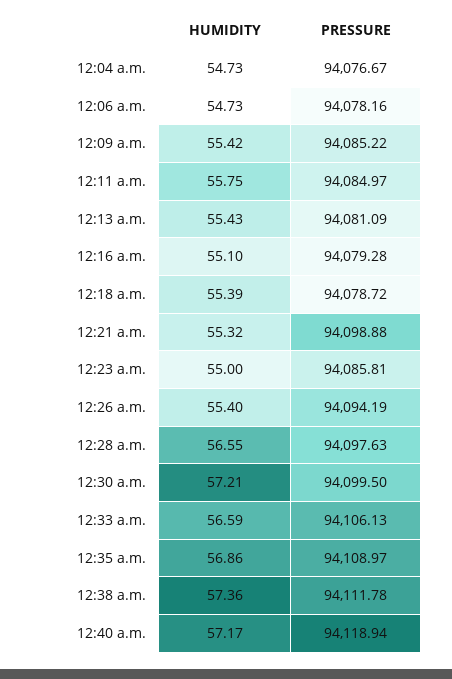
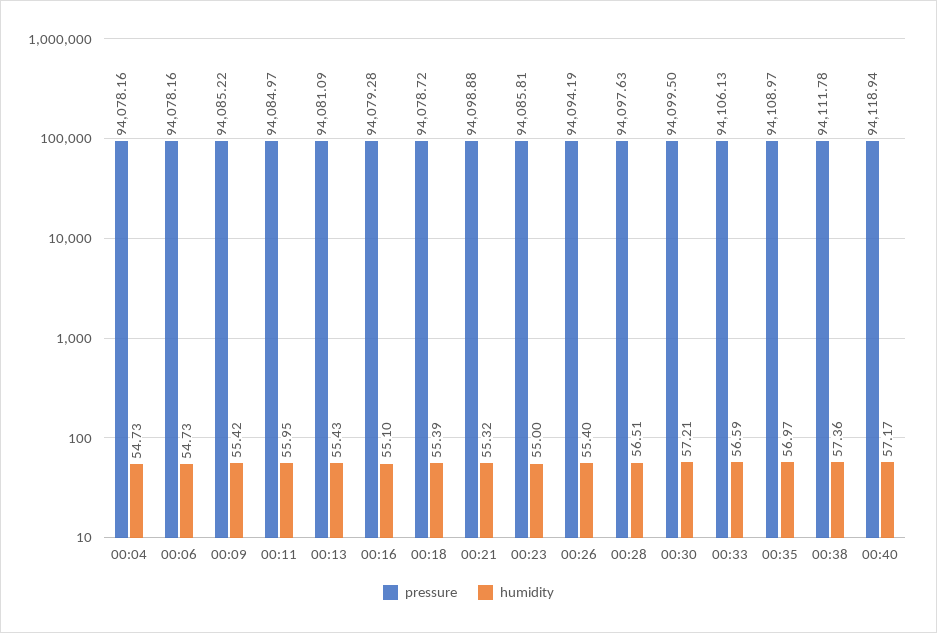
PRESSURE, 12:04 a.m.: 94076.67 -> 94078.16
HUMIDITY, 12:11 a.m.: 55.75 -> 55.95
HUMIDITY, 12:28 a.m.: 56.55 -> 56.51
HUMIDITY, 12:35 a.m.: 56.86 -> 56.97

